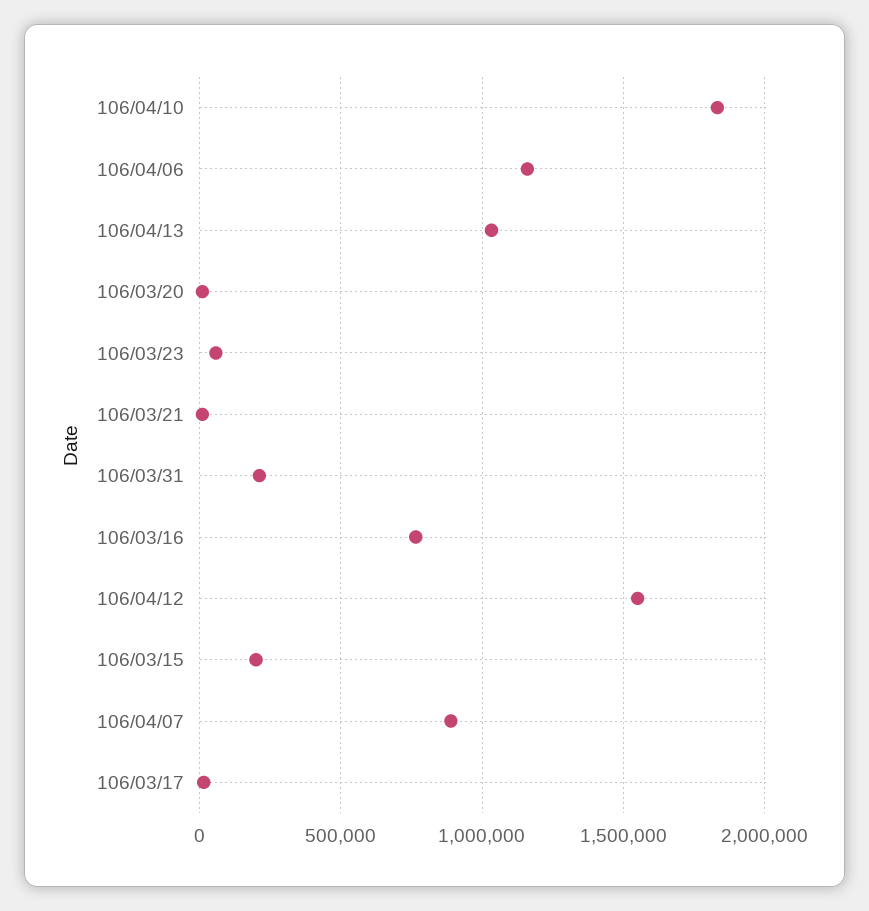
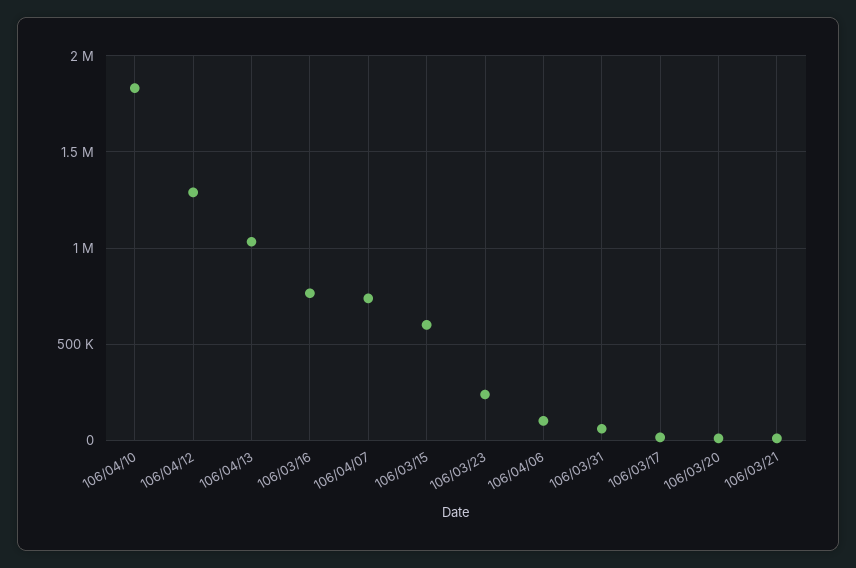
106/04/06: 1150000 -> 100000
106/03/23: 50000 -> 250000
106/03/31: 200000 -> 50000
106/04/12: 1550000 -> 1300000
106/03/15: 200000 -> 600000
106/04/07: 900000 -> 750000

